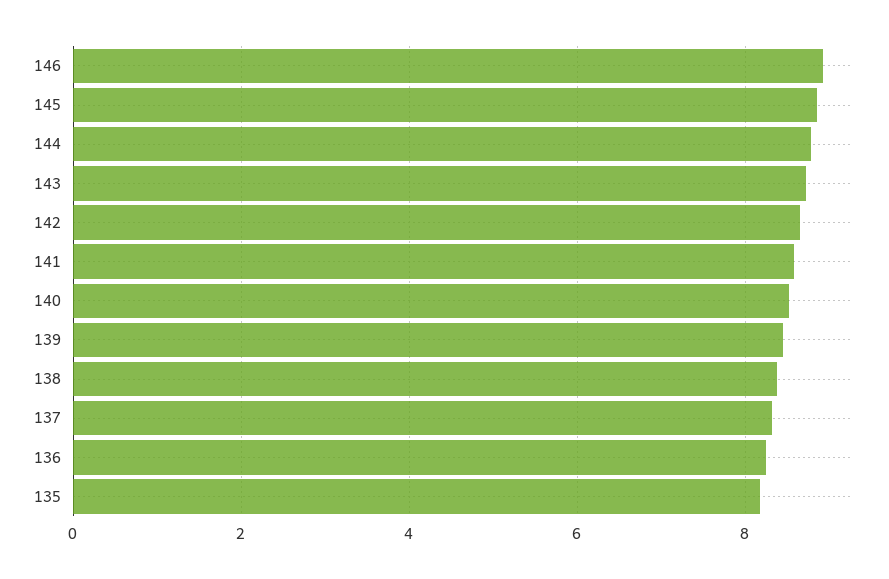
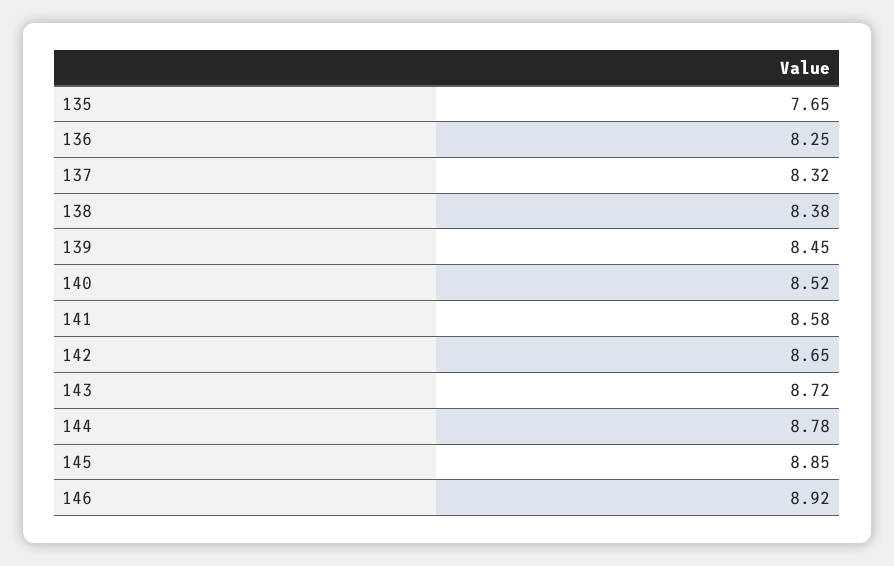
135: 8.2 -> 7.65

